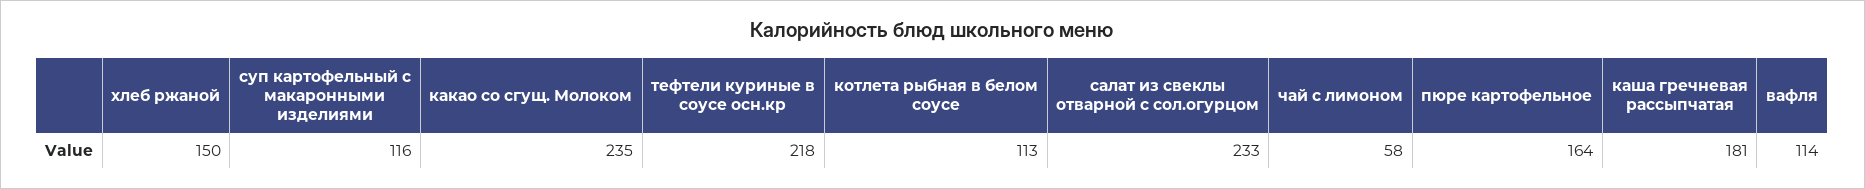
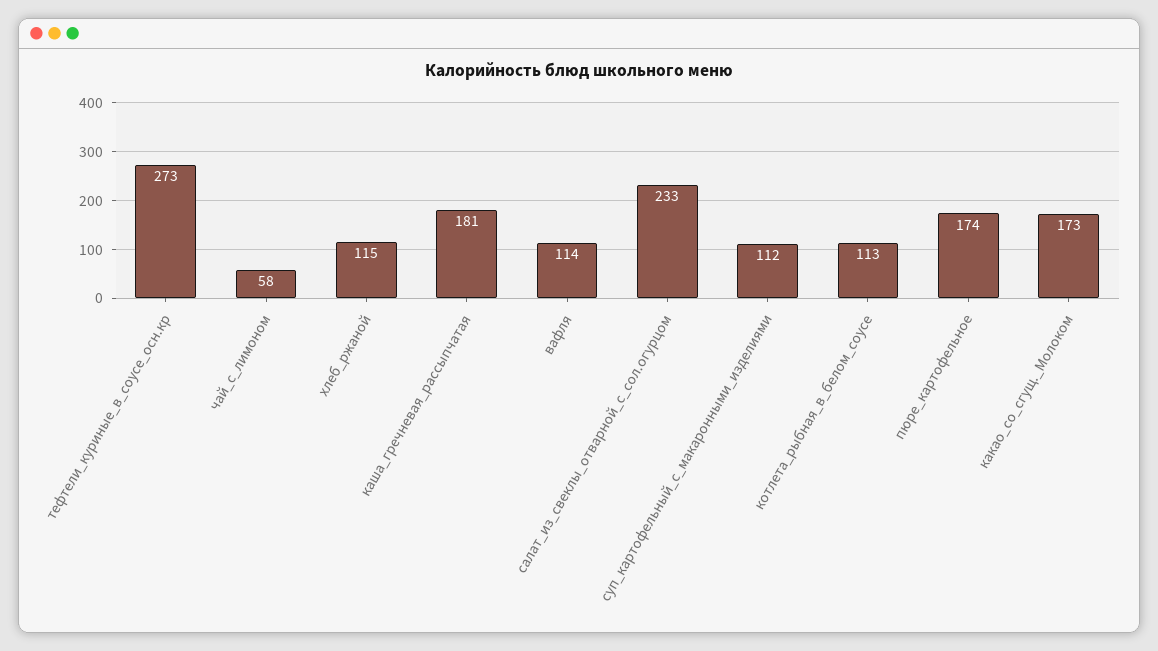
хлеб ржаной: 150 -> 115
суп картофельный с макаронными изделиями: 116 -> 112
какао со сгущ. Молоком: 235 -> 173
тефтели куриные в соусе осн.кр: 218 -> 273
пюре картофельное: 164 -> 174

